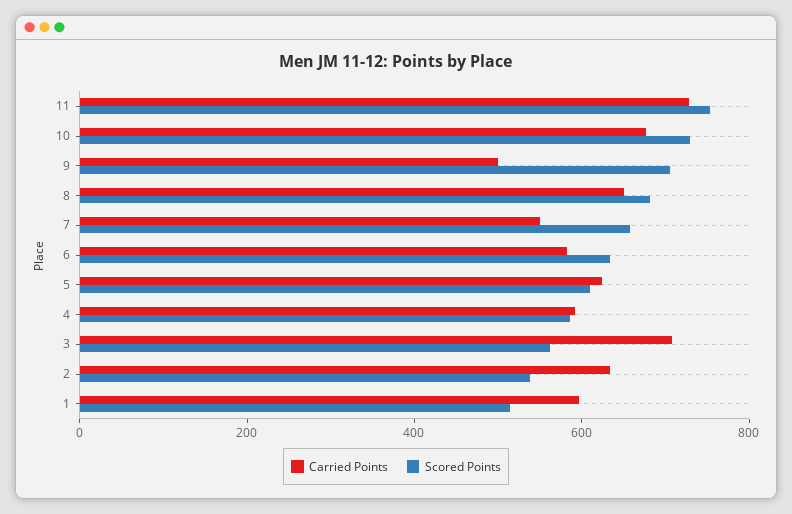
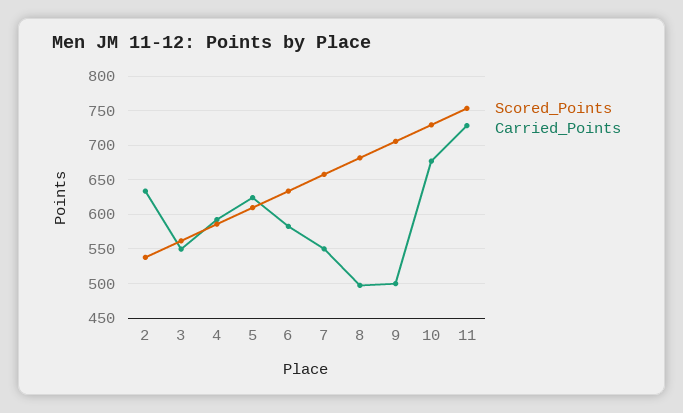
Carried Points, 8: 650 -> 500
Carried Points, 3: 700 -> 550
Carried Points, 1: 600 -> none
Scored Points, 1: 500 -> none

